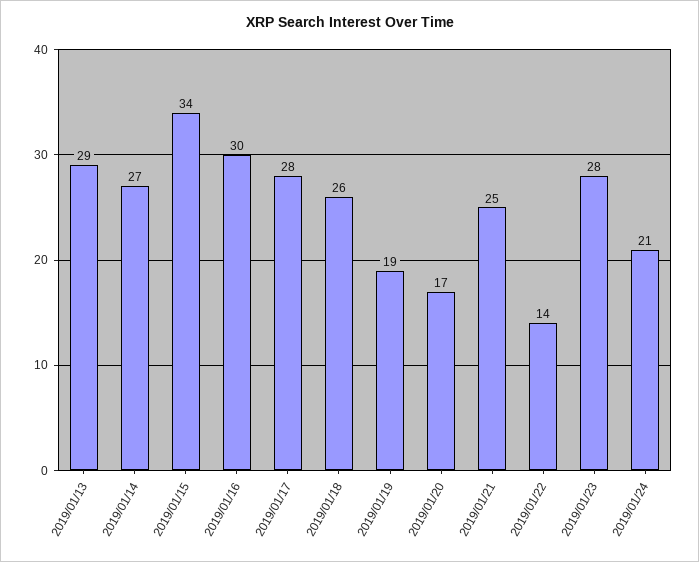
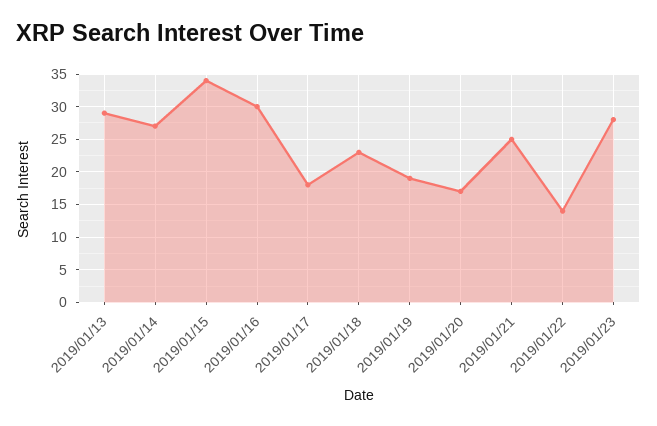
2019/01/17: 28 -> 18
2019/01/18: 26 -> 23
2019/01/24: 21 -> none

